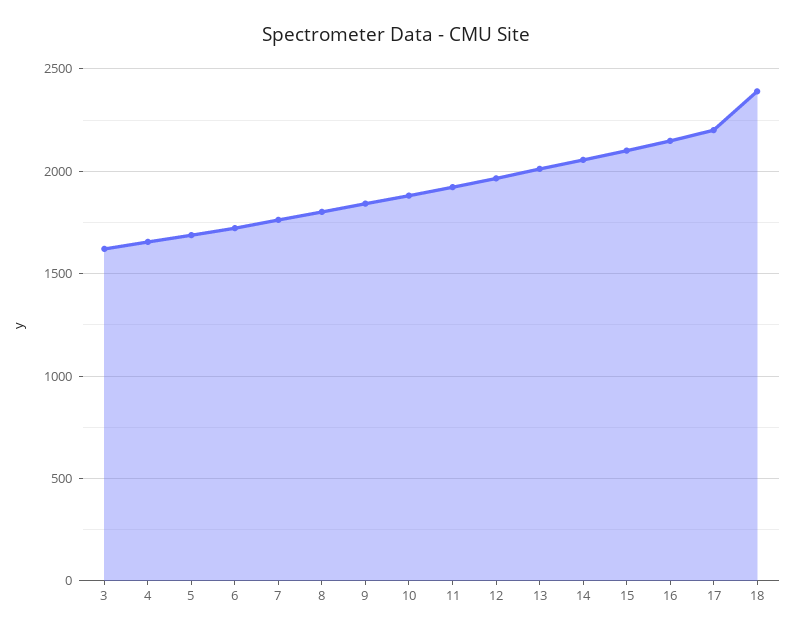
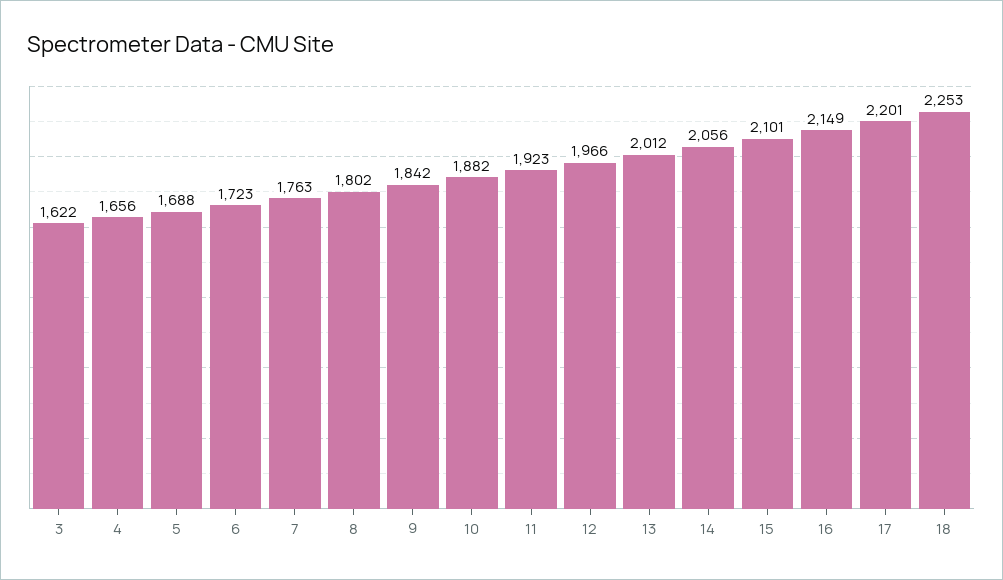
18: 2400 -> 2253

